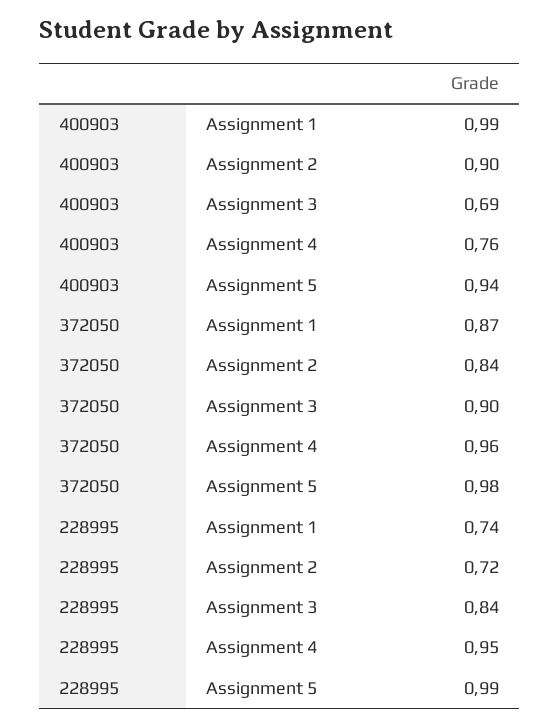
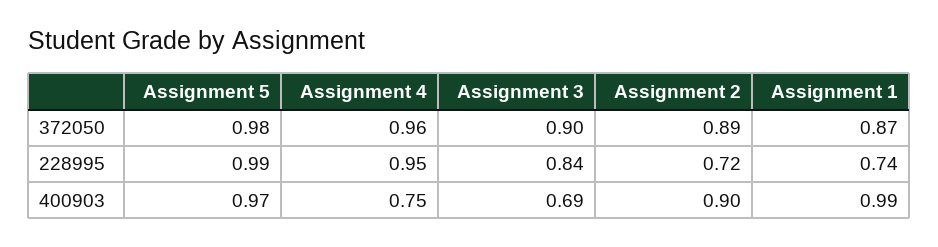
400903, Assignment 4: 0.76 -> 0.75
400903, Assignment 5: 0.94 -> 0.97
372050, Assignment 2: 0.84 -> 0.89

